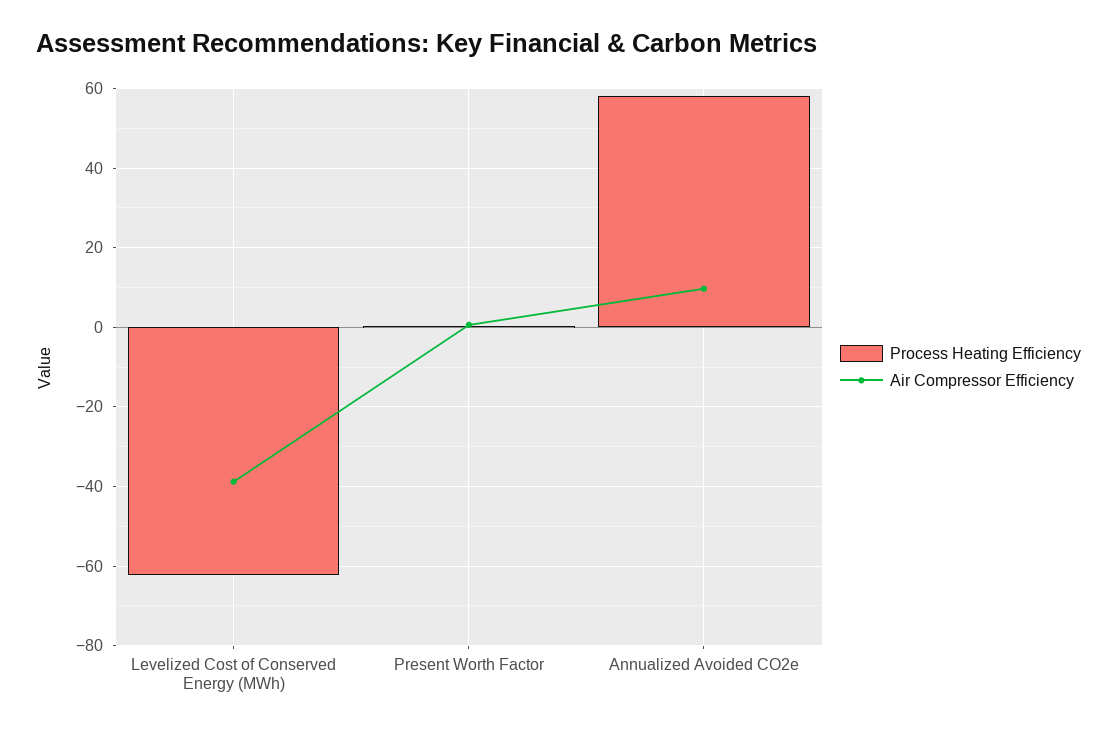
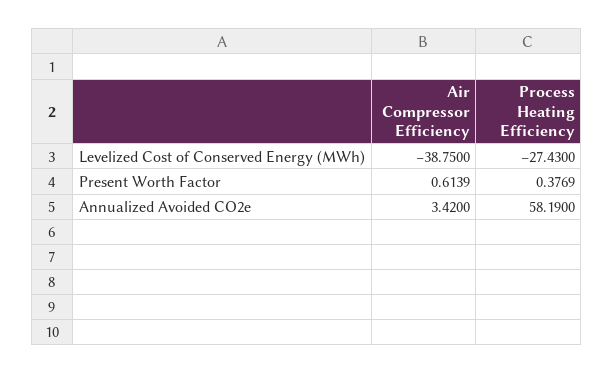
Process Heating Efficiency, Levelized Cost of Conserved Energy (MWh): -62 -> -27.43
Air Compressor Efficiency, Annualized Avoided CO2e: 10 -> 3.42

